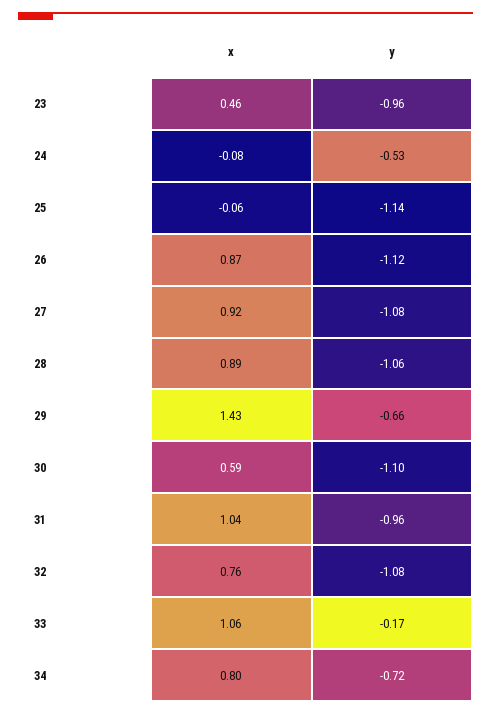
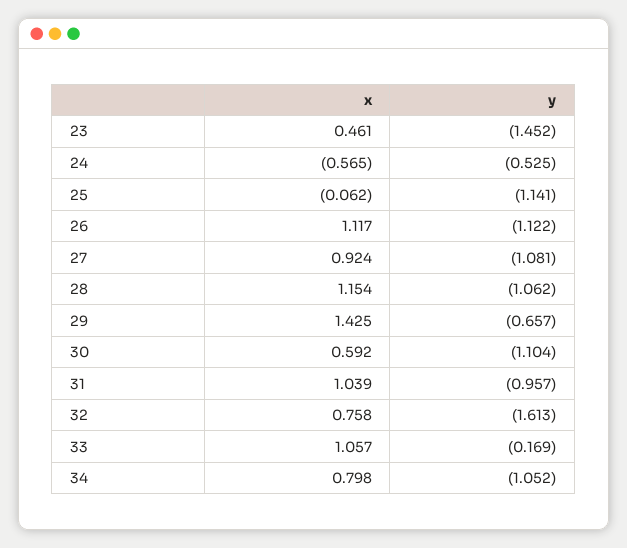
y, 23: -0.96 -> -1.452
x, 24: -0.08 -> -0.565
x, 26: 0.87 -> 1.117
x, 28: 0.89 -> 1.154
y, 32: -1.08 -> -1.613
y, 34: -0.72 -> -1.052

